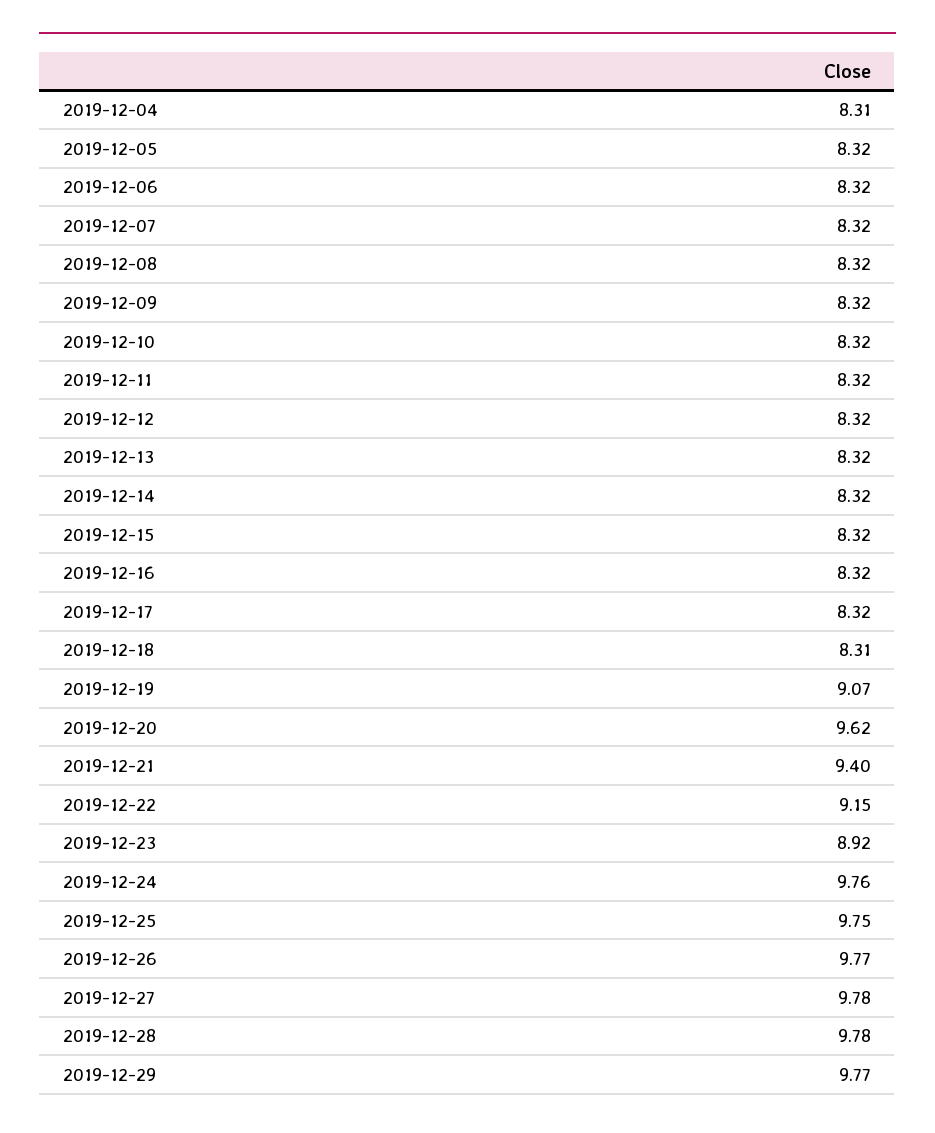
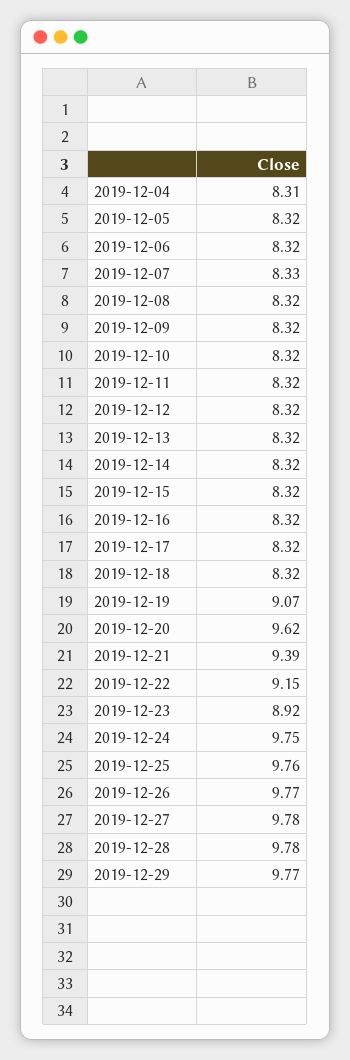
2019-12-07: 8.32 -> 8.33
2019-12-18: 8.31 -> 8.32
2019-12-21: 9.4 -> 9.39
2019-12-24: 9.76 -> 9.75
2019-12-25: 9.75 -> 9.76

